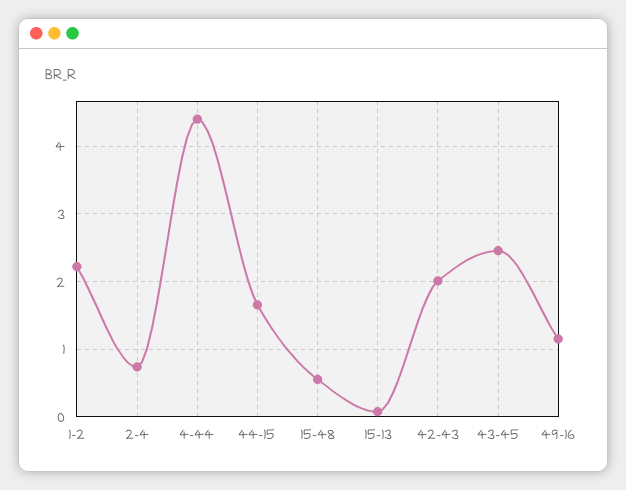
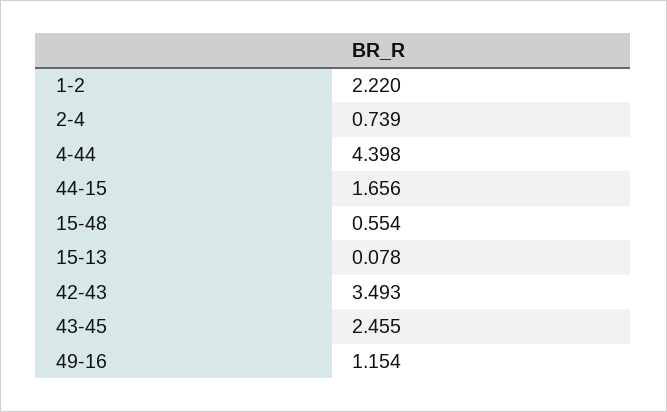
42-43: 2 -> 3.493

